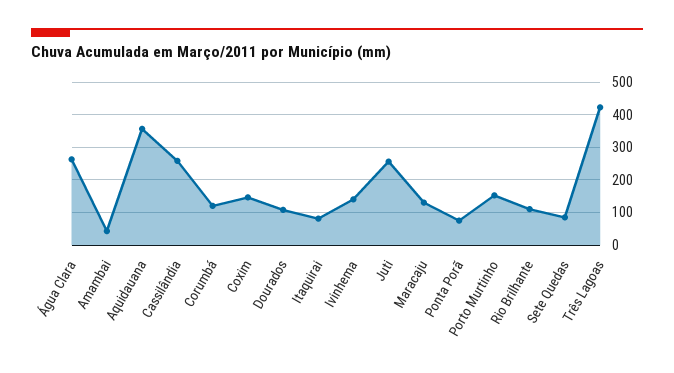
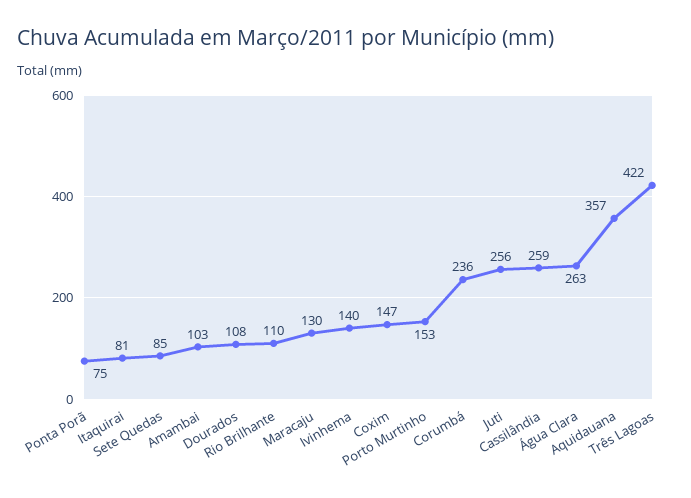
Amambai: 40 -> 103
Corumbá: 120 -> 236

